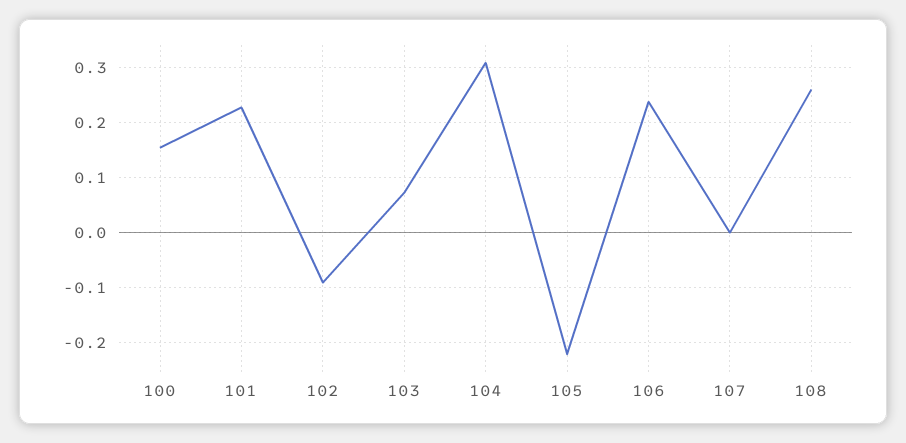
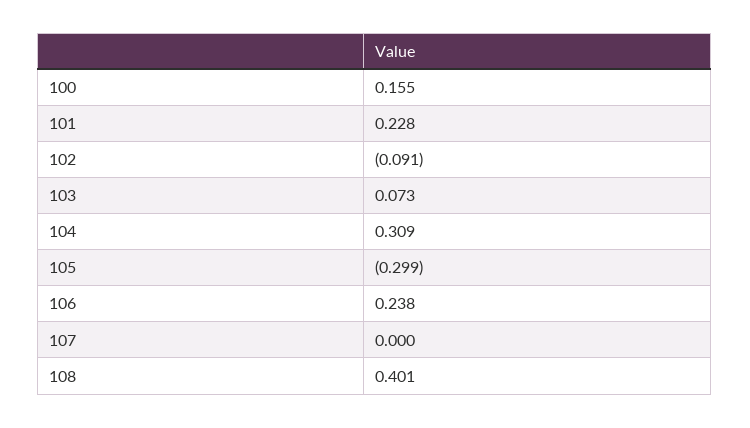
105: -0.22 -> -0.299
108: 0.26 -> 0.401

